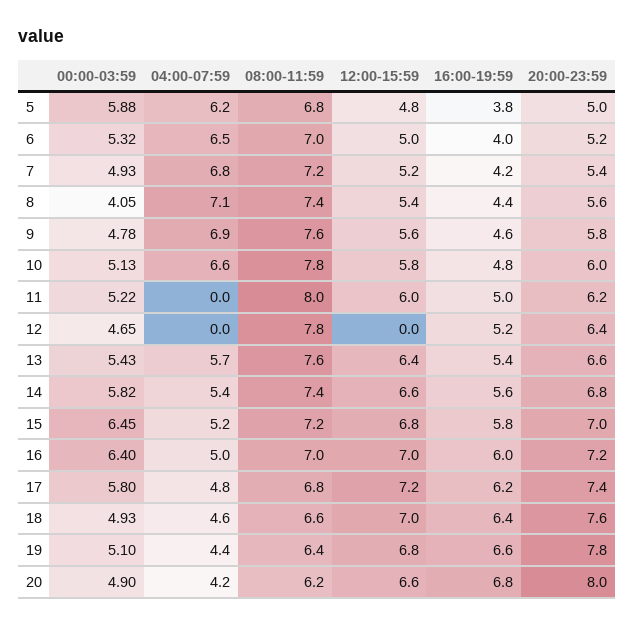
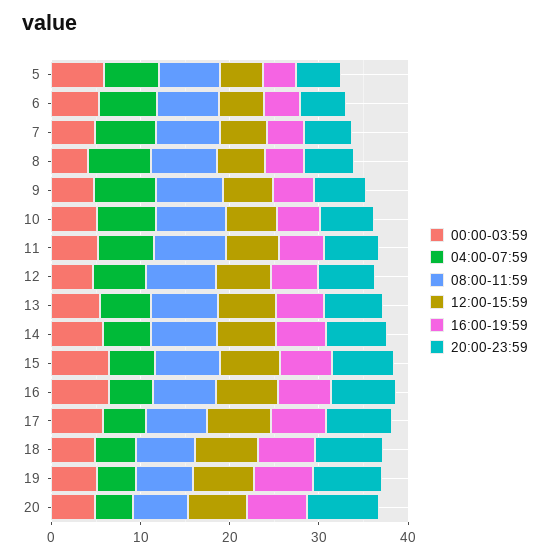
04:00-07:59, 11: 0 -> 6
04:00-07:59, 12: 0 -> 6
12:00-15:59, 12: 0 -> 6

